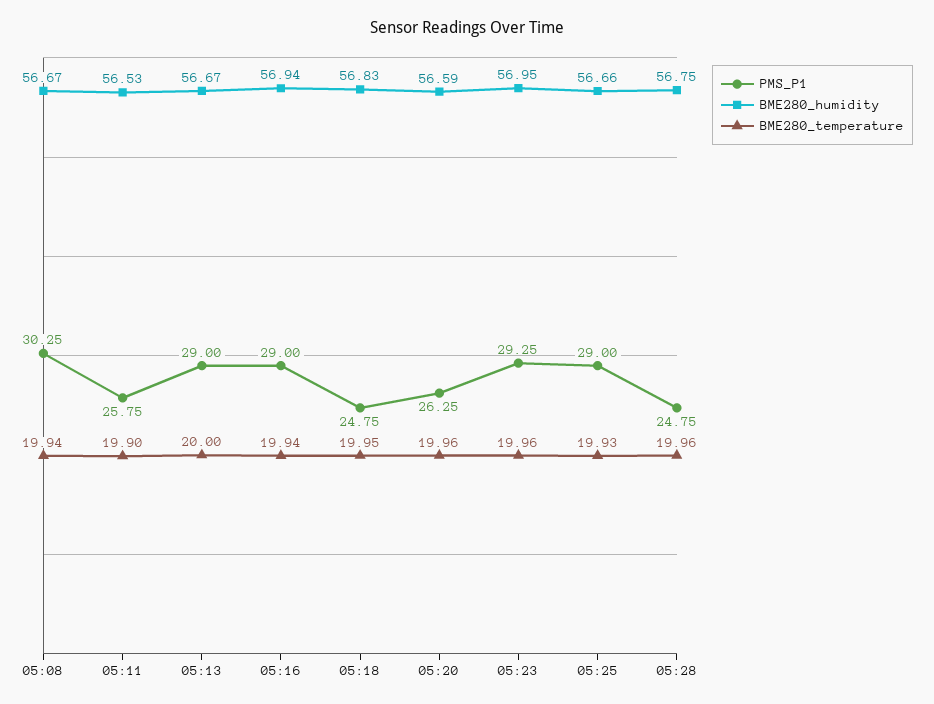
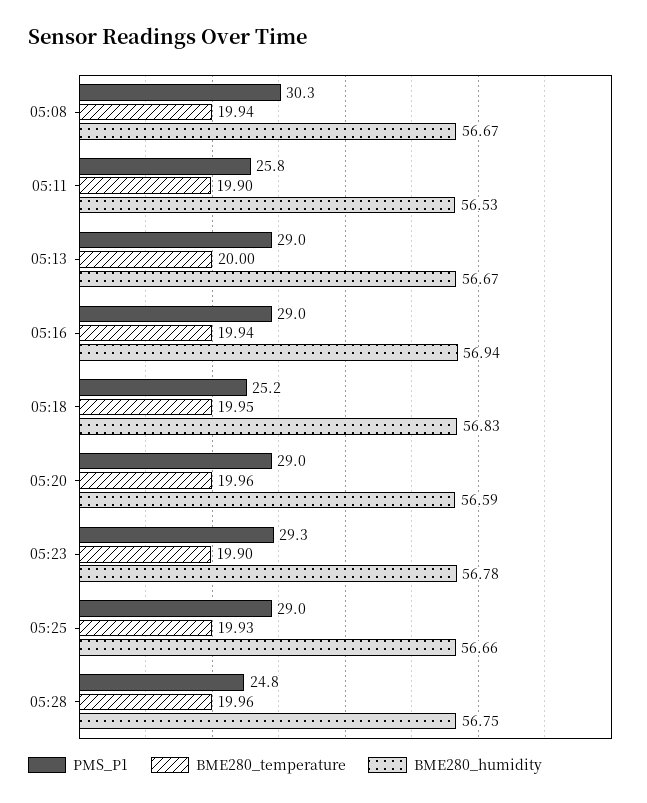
PMS_P1, 05:18: 24.75 -> 25.2
PMS_P1, 05:20: 26.25 -> 29
BME280_humidity, 05:23: 56.95 -> 56.78
BME280_temperature, 05:23: 19.96 -> 19.9

